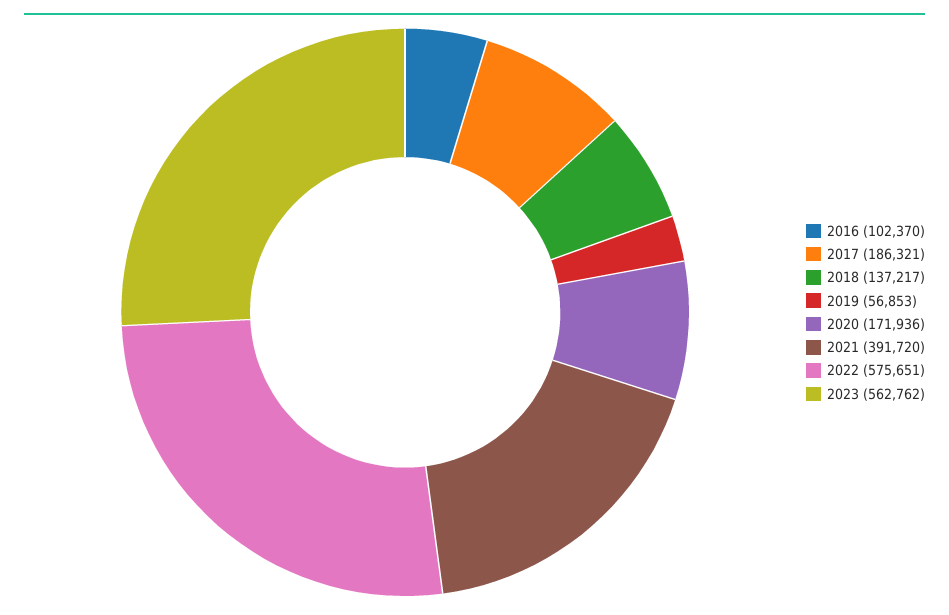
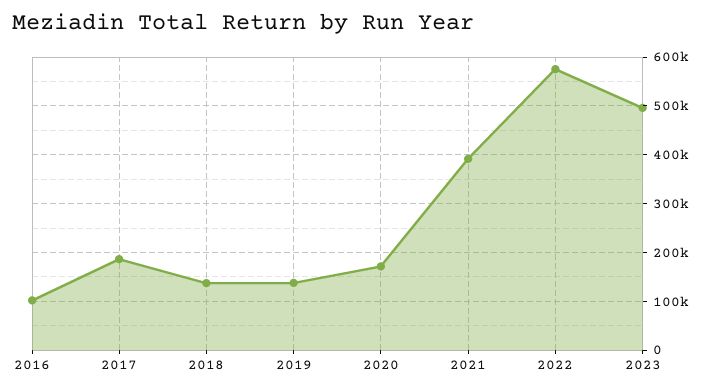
2019: 56853 -> 140000
2023: 562762 -> 500000

